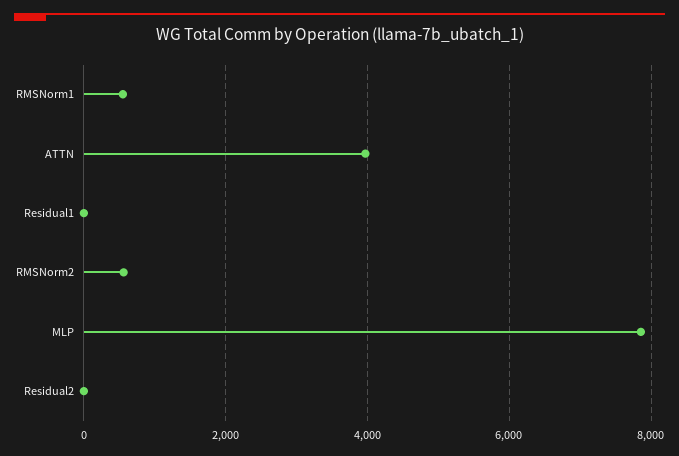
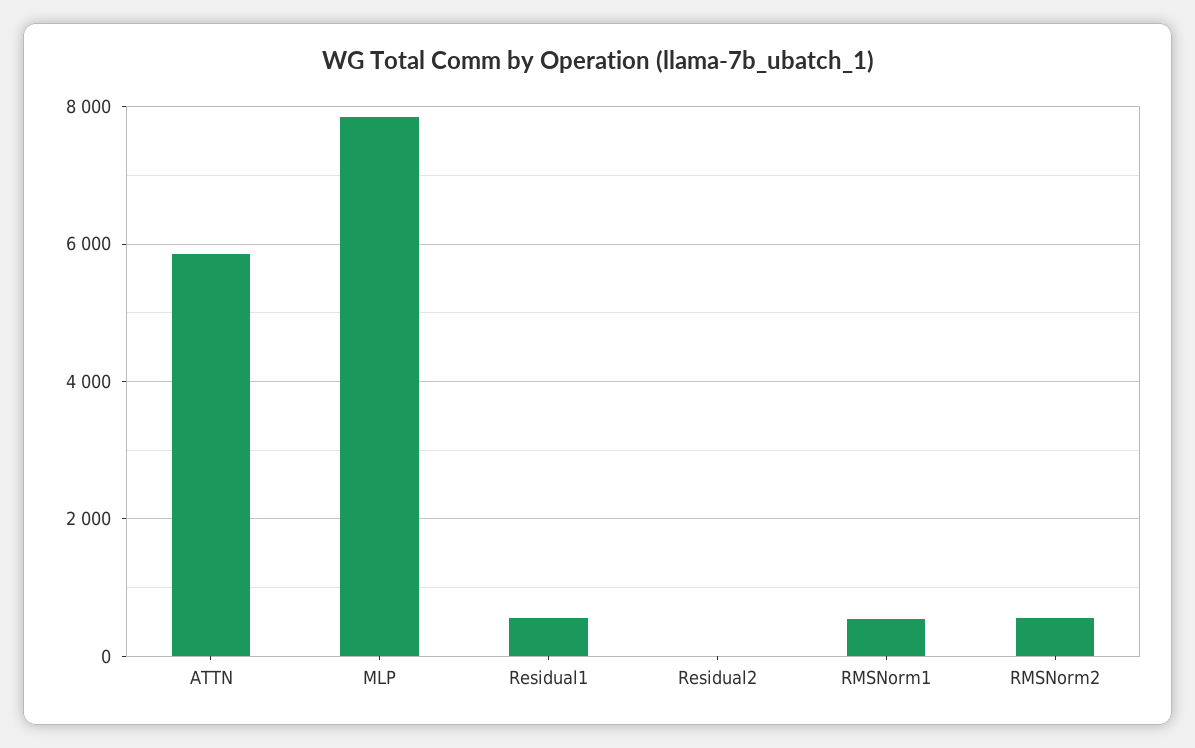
ATTN: 4000 -> 5800
Residual1: 0 -> 600

